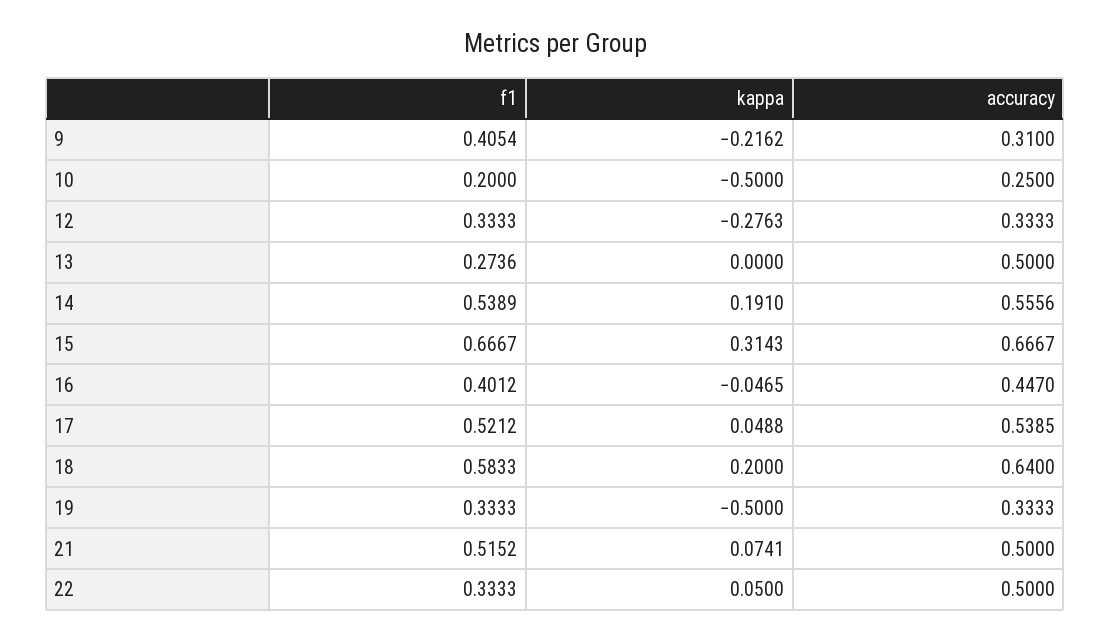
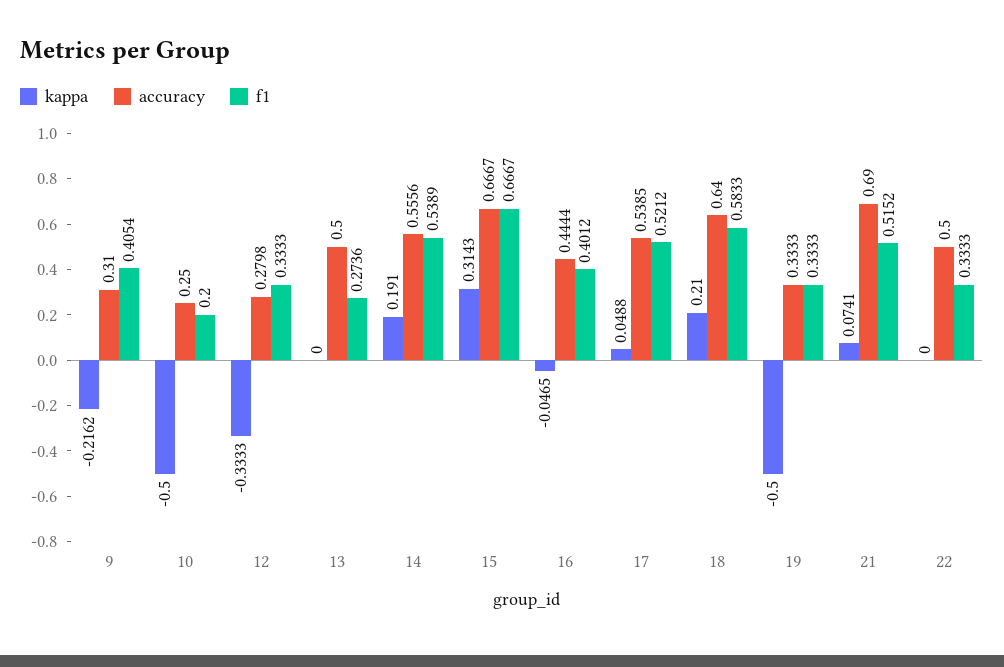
kappa, 12: -0.2763 -> -0.3333
accuracy, 12: 0.3333 -> 0.2798
accuracy, 16: 0.447 -> 0.4444
kappa, 18: 0.2 -> 0.21
accuracy, 21: 0.5 -> 0.69
kappa, 22: 0.05 -> 0

